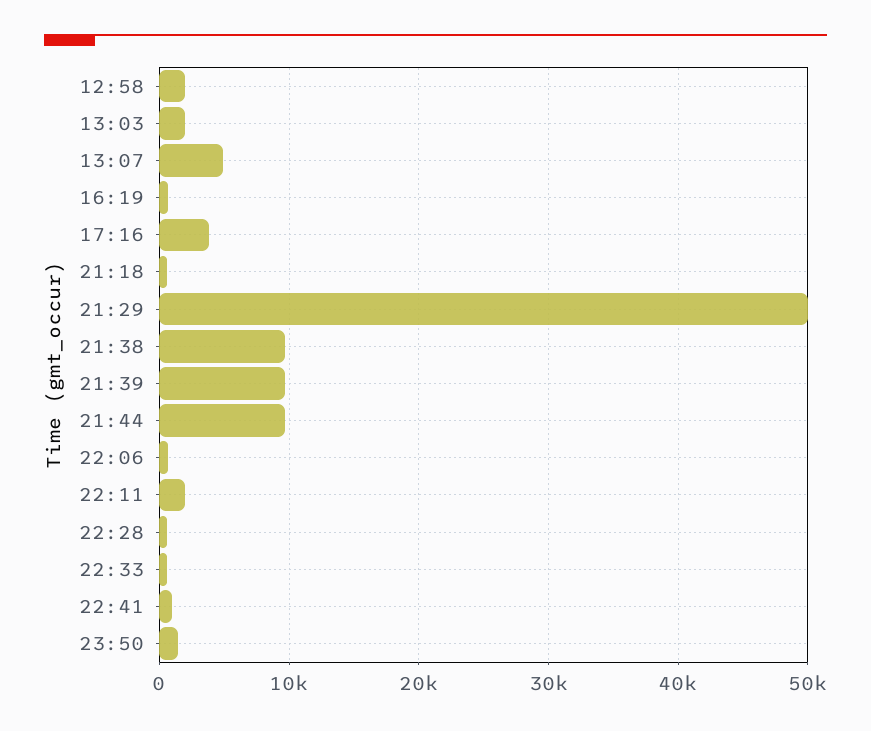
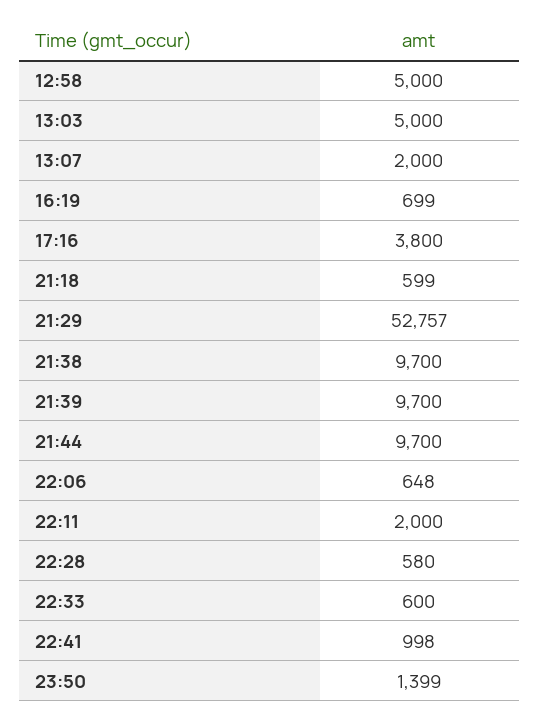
12:58: 2000 -> 5000
13:03: 2000 -> 5000
13:07: 5000 -> 2000
21:29: 50000 -> 52757

